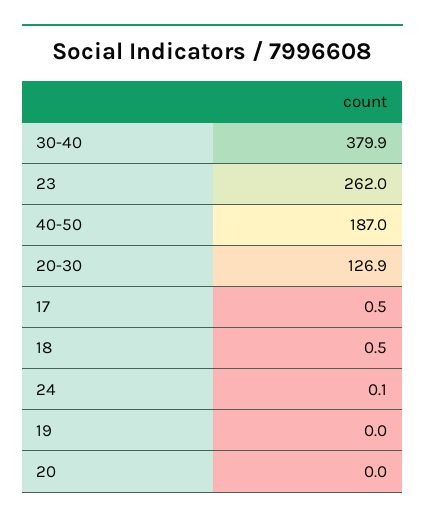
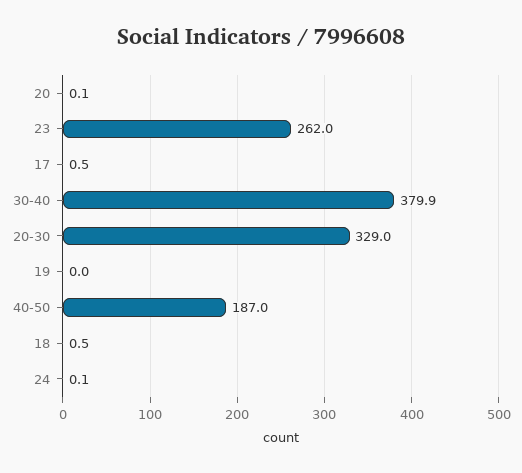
20-30: 126.9 -> 329
20: 0 -> 0.1

